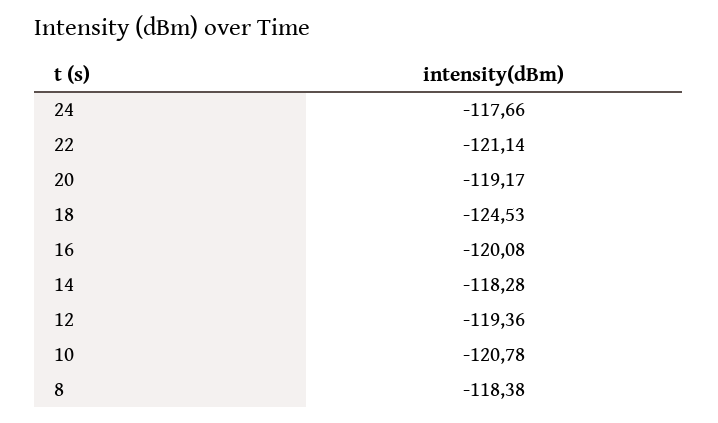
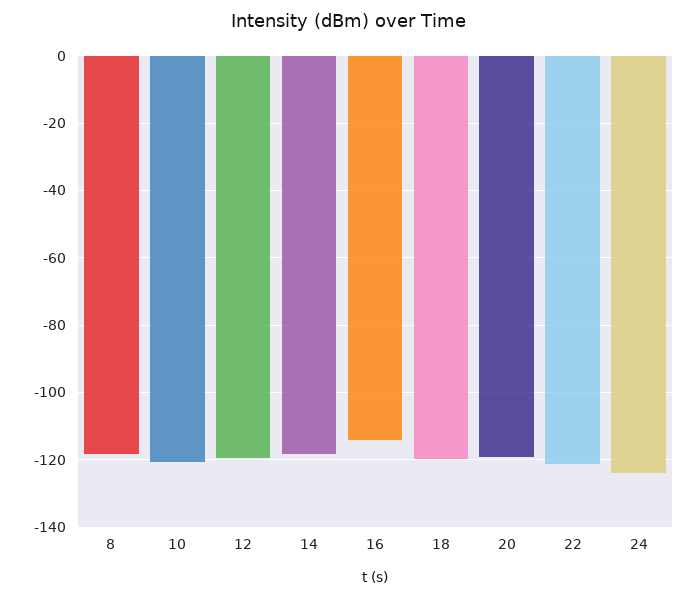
24: -117.66 -> -124
18: -124.53 -> -120
16: -120.08 -> -114

